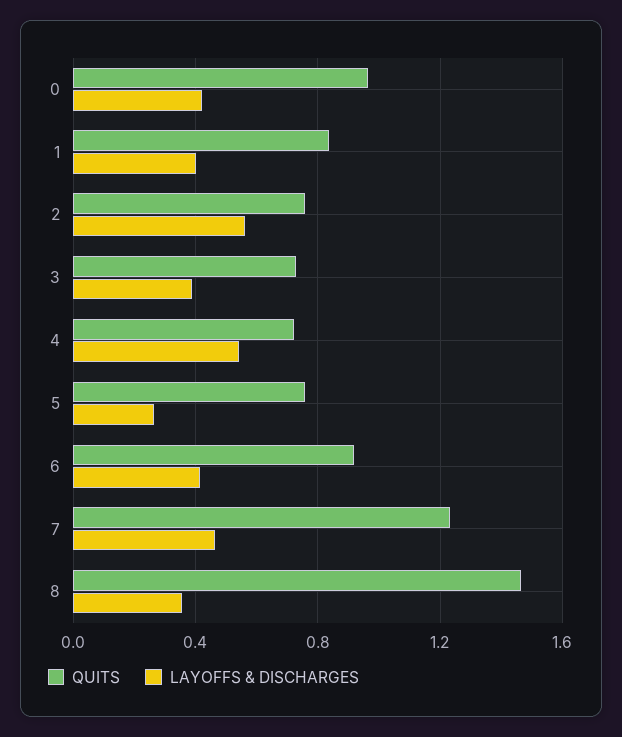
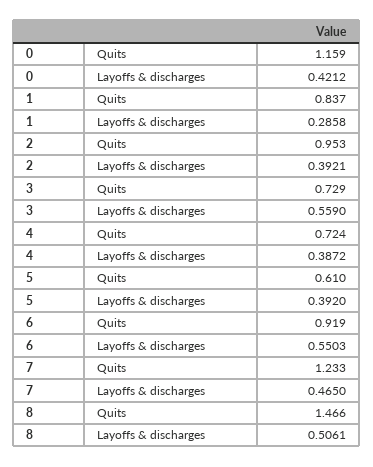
QUITS, 0: 0.95 -> 1.159
LAYOFFS & DISCHARGES, 1: 0.4 -> 0.2858
QUITS, 2: 0.75 -> 0.953
LAYOFFS & DISCHARGES, 2: 0.55 -> 0.3921
LAYOFFS & DISCHARGES, 3: 0.4 -> 0.559
LAYOFFS & DISCHARGES, 4: 0.55 -> 0.3872
QUITS, 5: 0.75 -> 0.61
LAYOFFS & DISCHARGES, 5: 0.25 -> 0.392
LAYOFFS & DISCHARGES, 6: 0.4 -> 0.5503
LAYOFFS & DISCHARGES, 8: 0.35 -> 0.5061

